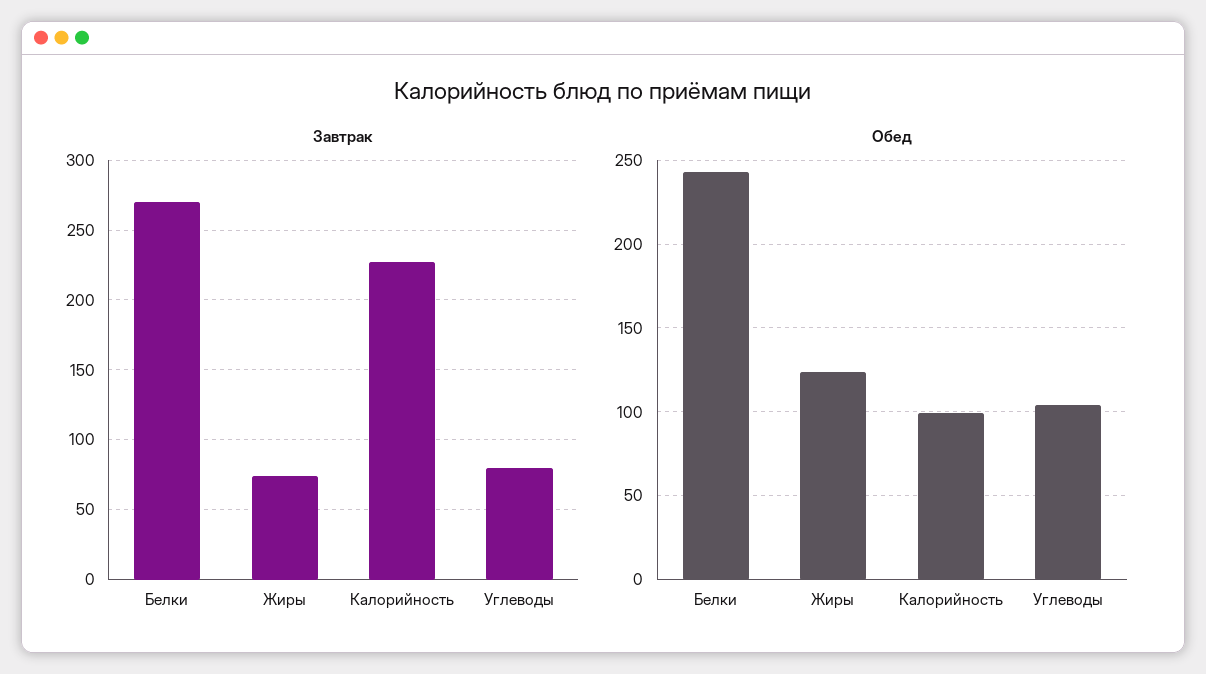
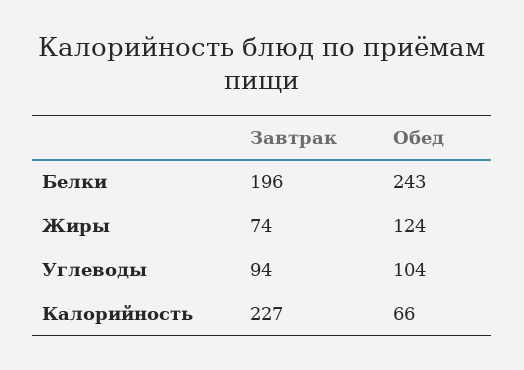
Завтрак, Белки: 270 -> 196
Завтрак, Углеводы: 80 -> 94
Обед, Калорийность: 100 -> 66

